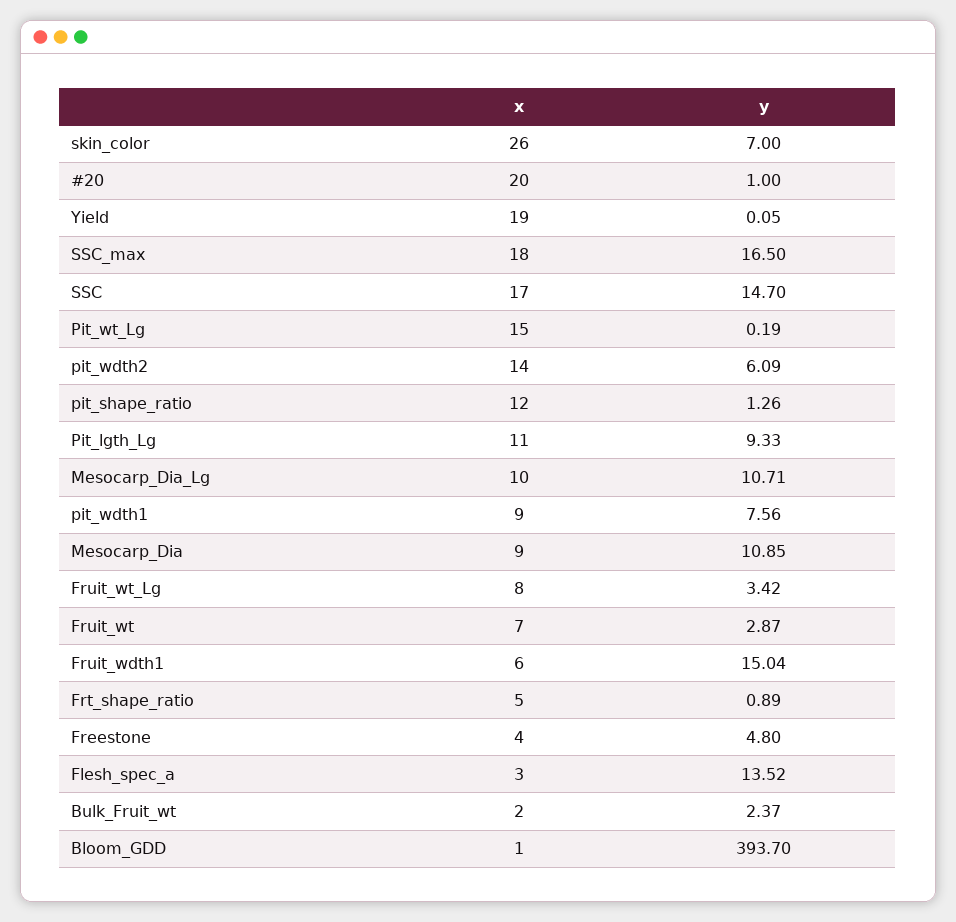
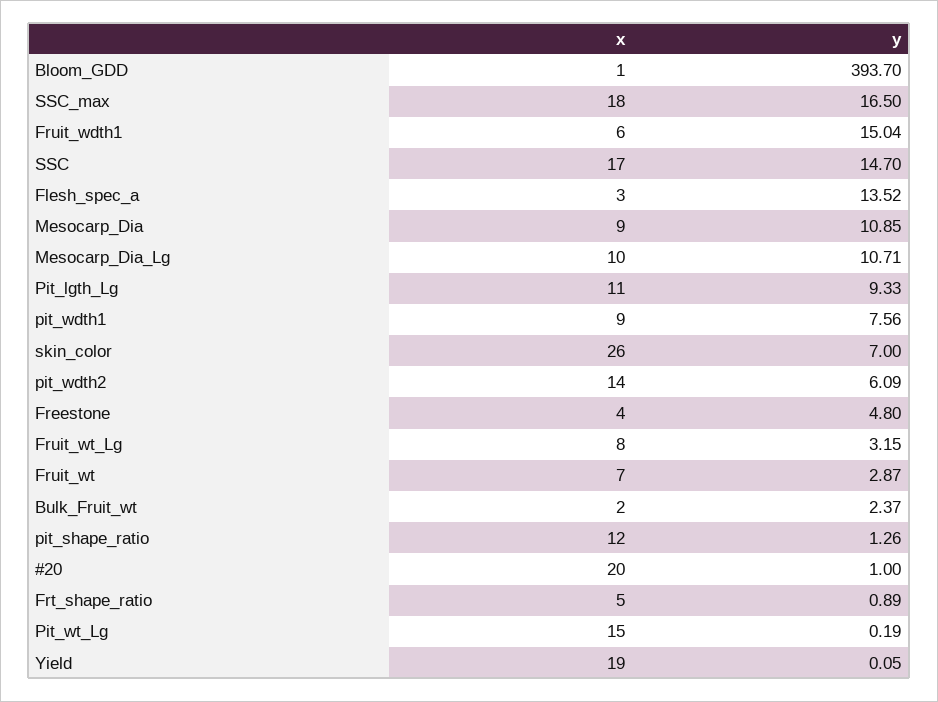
y, Fruit_wt_Lg: 3.42 -> 3.15

